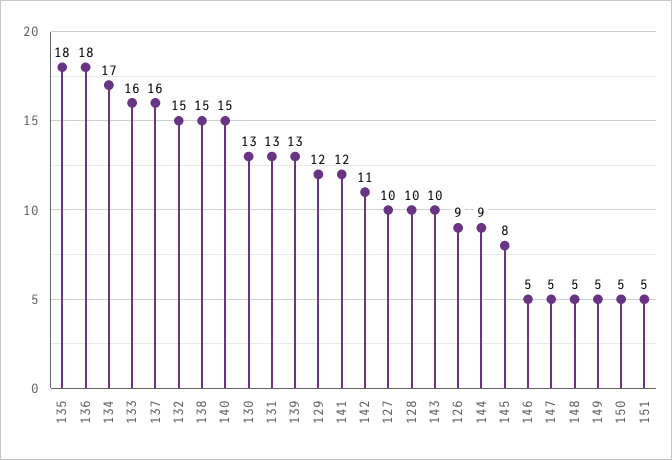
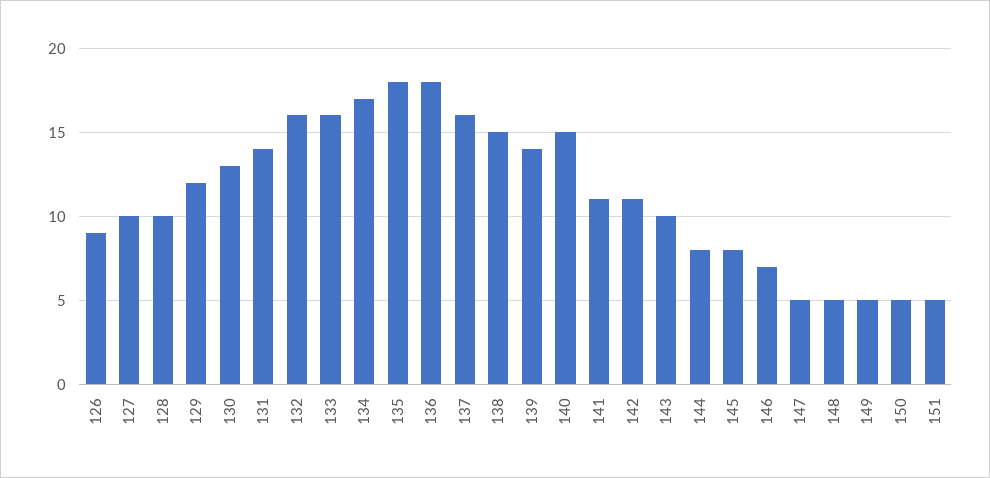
132: 15 -> 16
131: 13 -> 14
139: 13 -> 14
141: 12 -> 11
144: 9 -> 8
146: 5 -> 7

